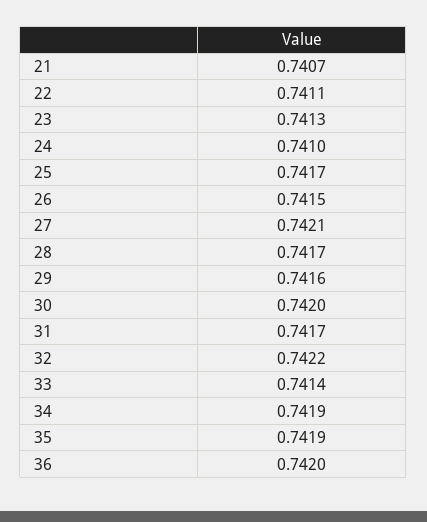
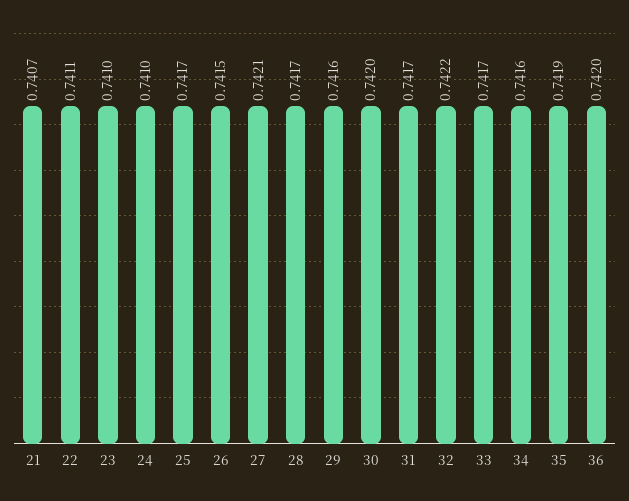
23: 0.7413 -> 0.741
33: 0.7414 -> 0.7417
34: 0.7419 -> 0.7416

